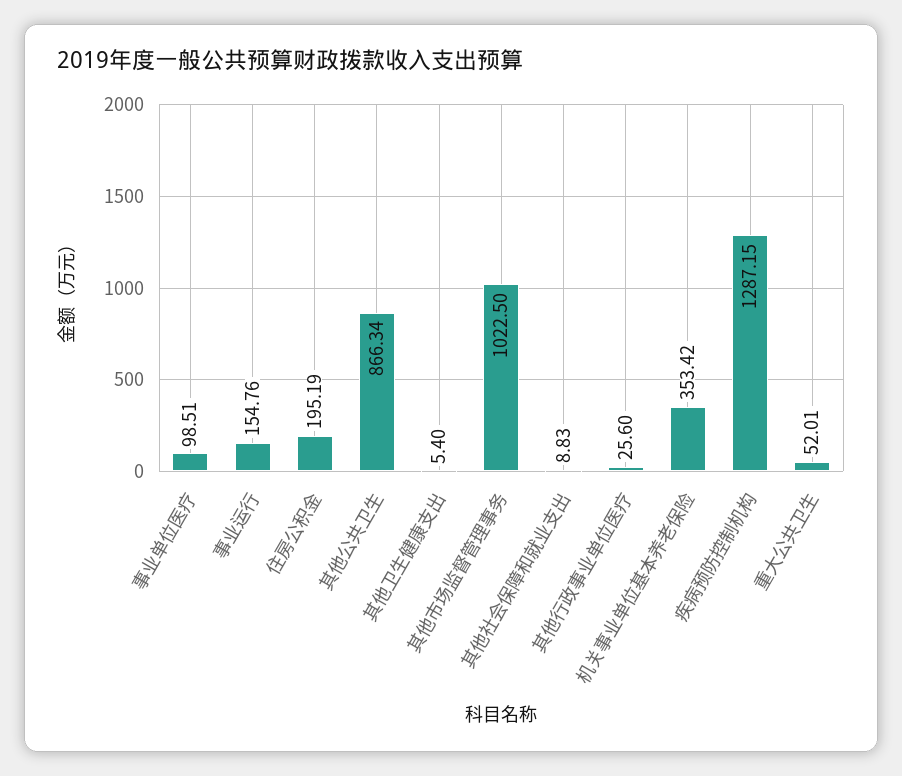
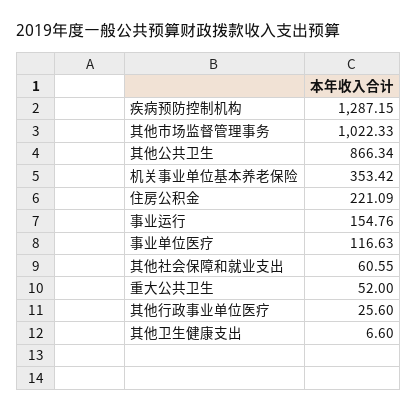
事业单位医疗: 98.51 -> 116.63
住房公积金: 195.19 -> 221.09
其他卫生健康支出: 5.4 -> 6.6
其他市场监督管理事务: 1022.5 -> 1022.33
其他社会保障和就业支出: 8.83 -> 60.55
重大公共卫生: 52.01 -> 52

